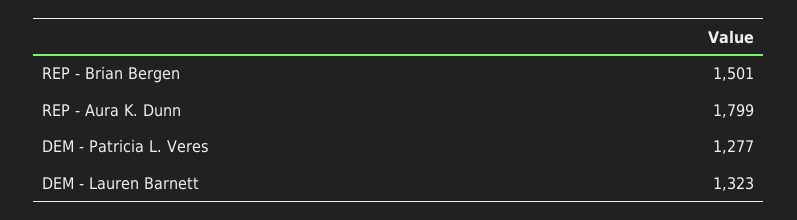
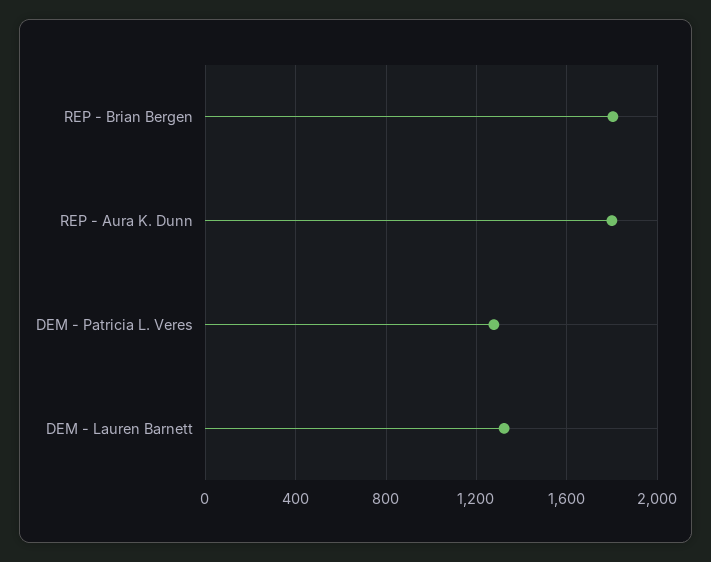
REP - Brian Bergen: 1501 -> 1800

